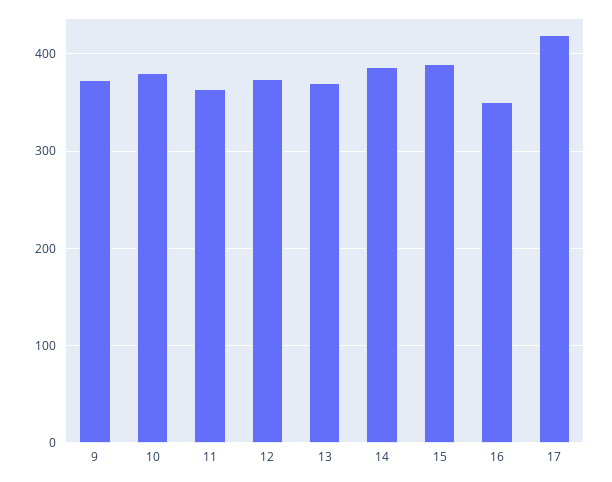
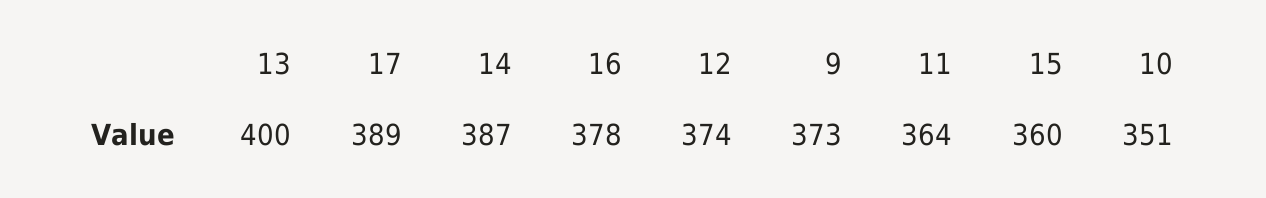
10: 380 -> 351
13: 370 -> 400
15: 390 -> 360
16: 350 -> 378
17: 420 -> 389

